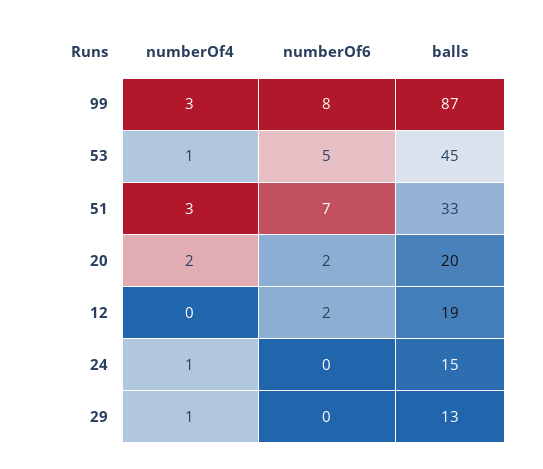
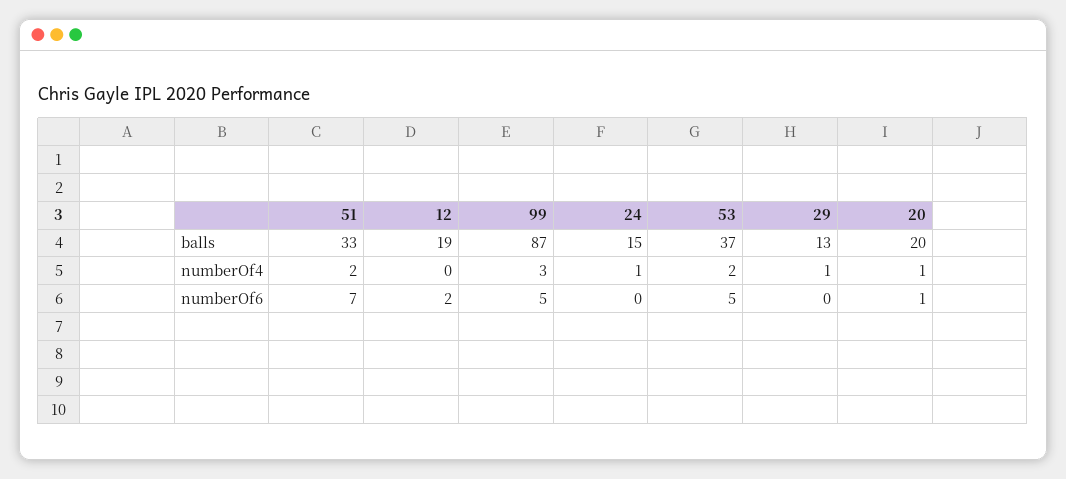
numberOf6, 99: 8 -> 5
numberOf4, 53: 1 -> 2
balls, 53: 45 -> 37
numberOf4, 51: 3 -> 2
numberOf4, 20: 2 -> 1
numberOf6, 20: 2 -> 1

